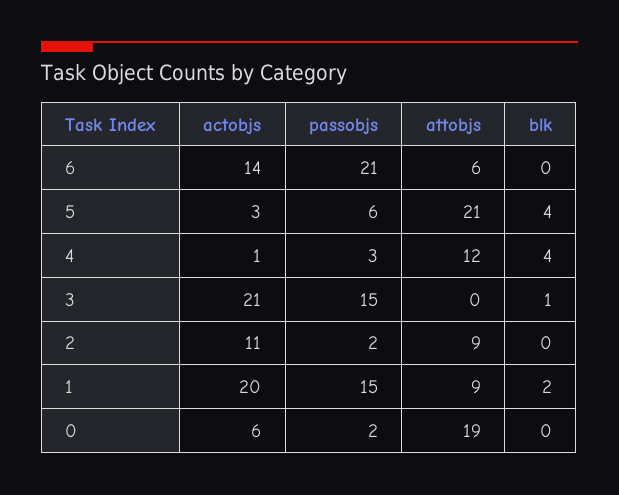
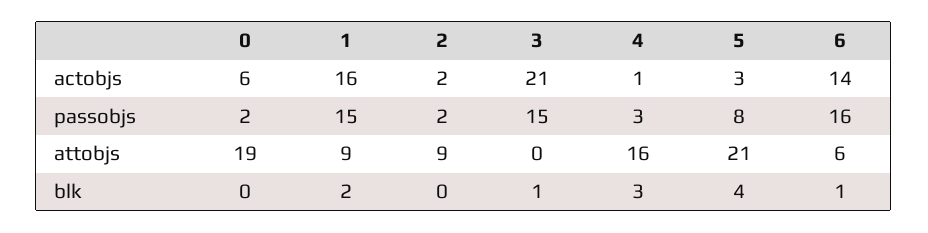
passobjs, 6: 21 -> 16
blk, 6: 0 -> 1
passobjs, 5: 6 -> 8
attobjs, 4: 12 -> 16
blk, 4: 4 -> 3
actobjs, 2: 11 -> 2
actobjs, 1: 20 -> 16

